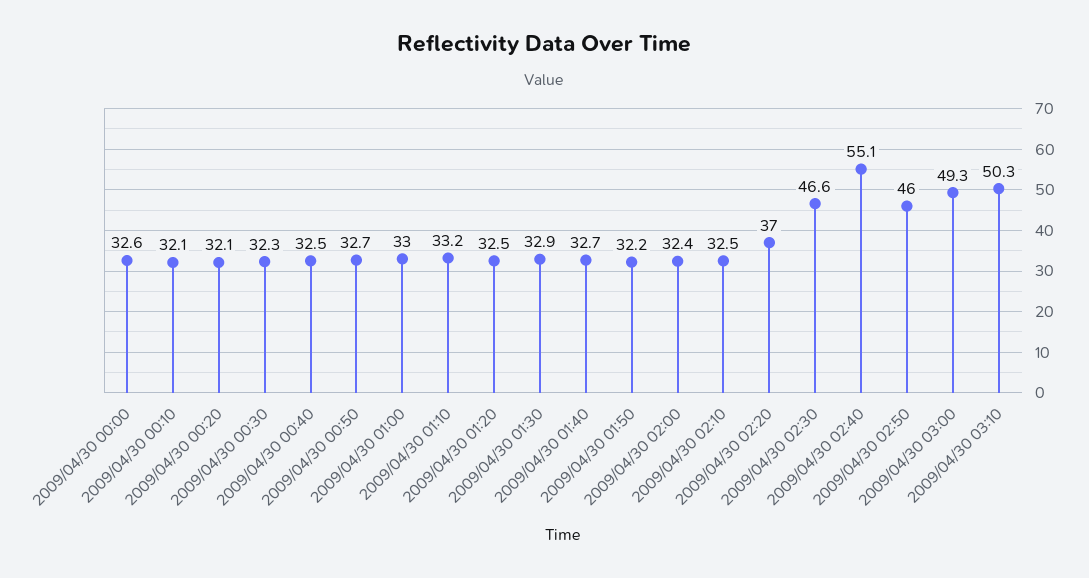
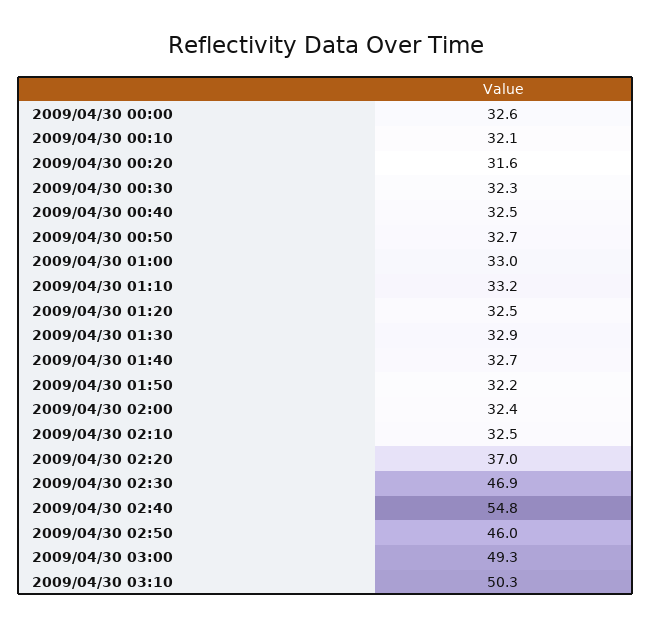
2009/04/30 00:20: 32.1 -> 31.6
2009/04/30 02:30: 46.6 -> 46.9
2009/04/30 02:40: 55.1 -> 54.8

